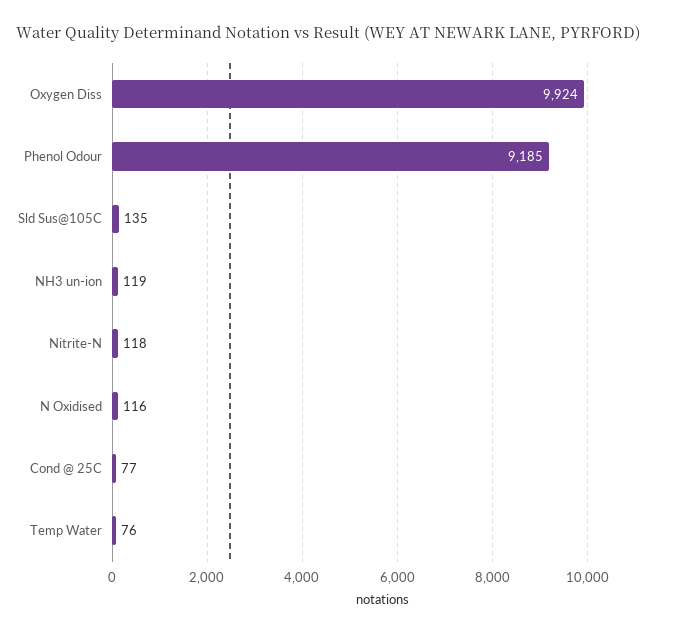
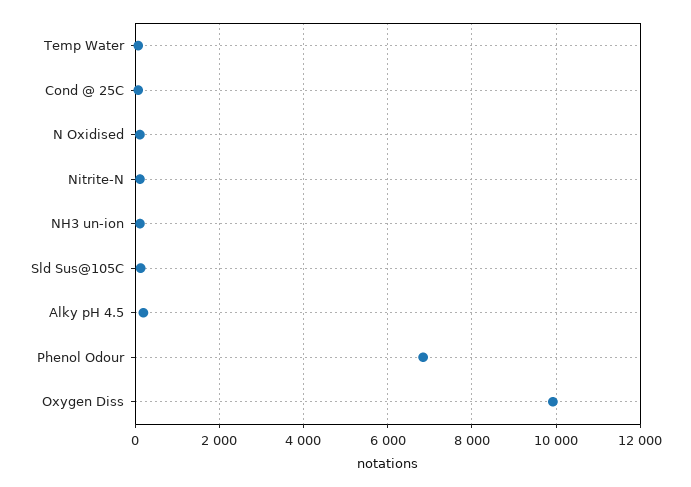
Phenol Odour: 9185 -> 6800
Alky pH 4.5: none -> 200

